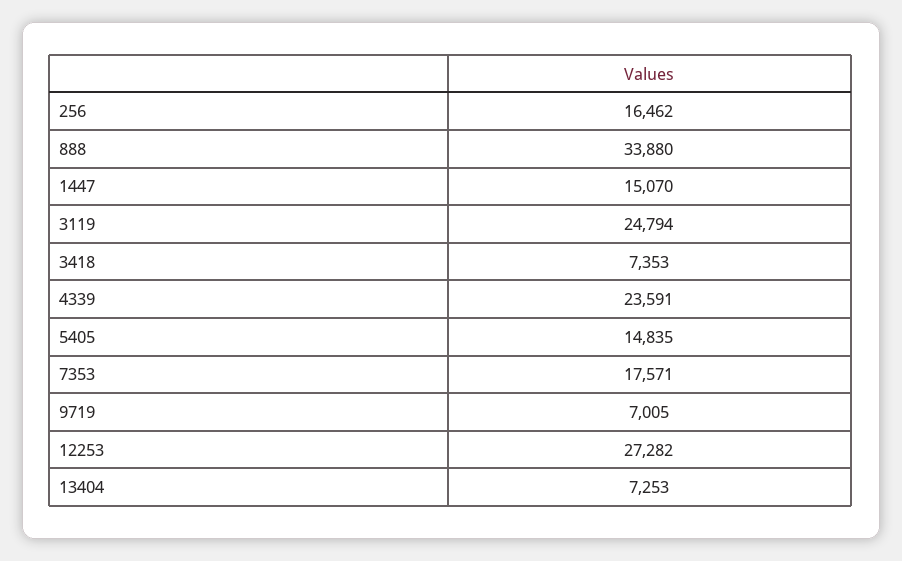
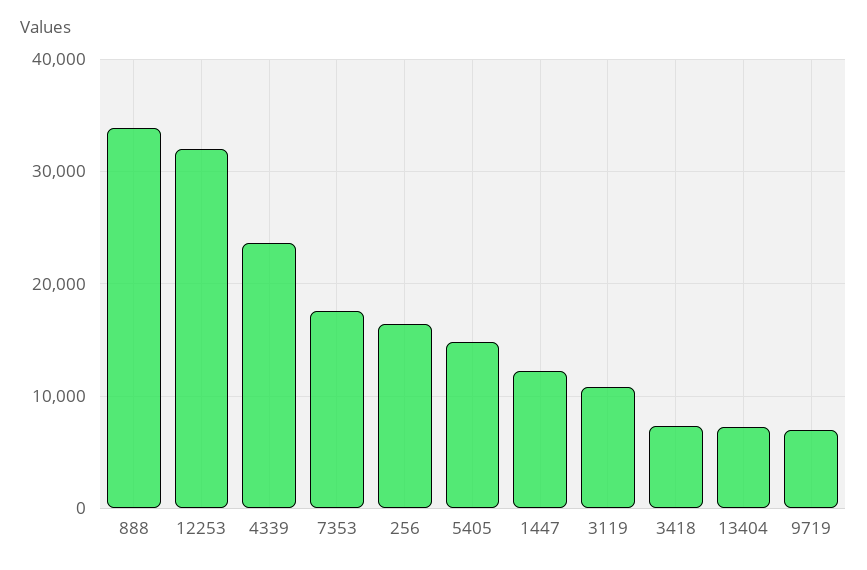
1447: 15070 -> 12000
3119: 24794 -> 11000
12253: 27282 -> 32000

